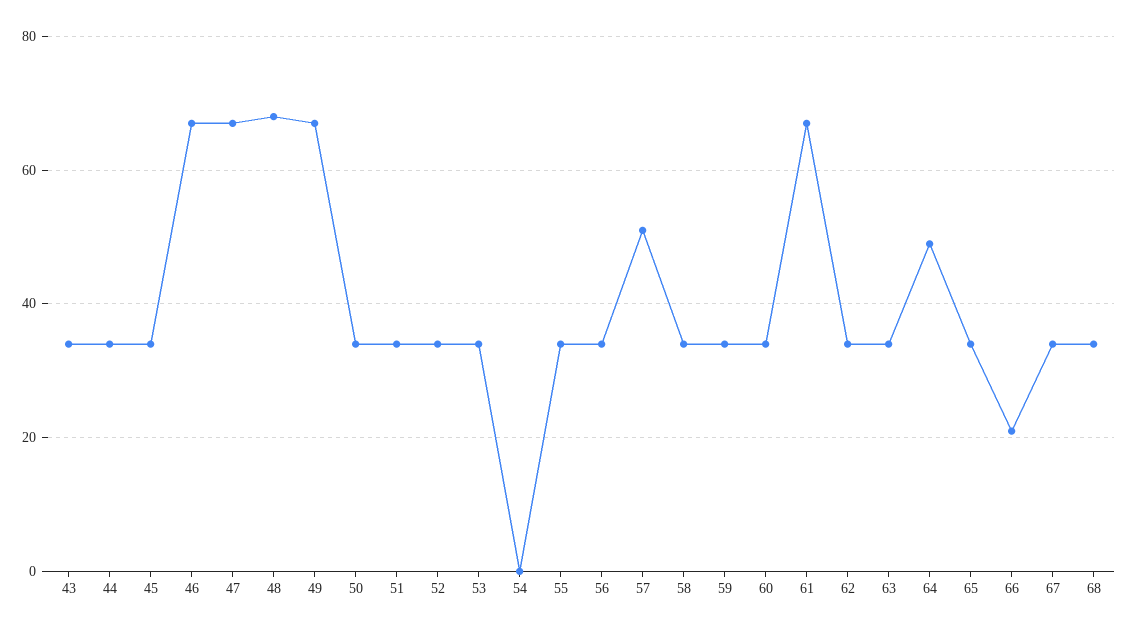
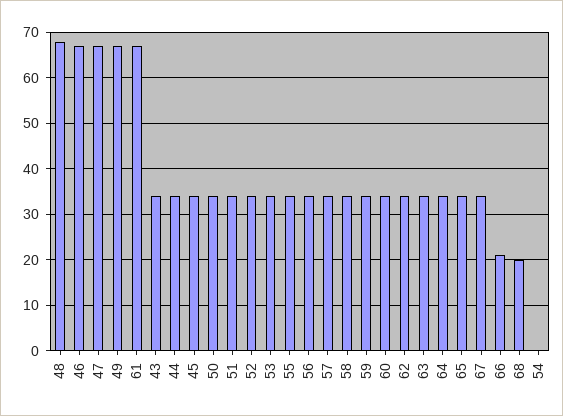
57: 50 -> 35
64: 50 -> 35
68: 35 -> 20

